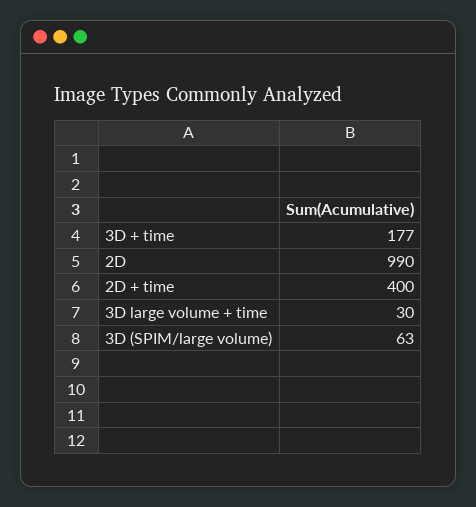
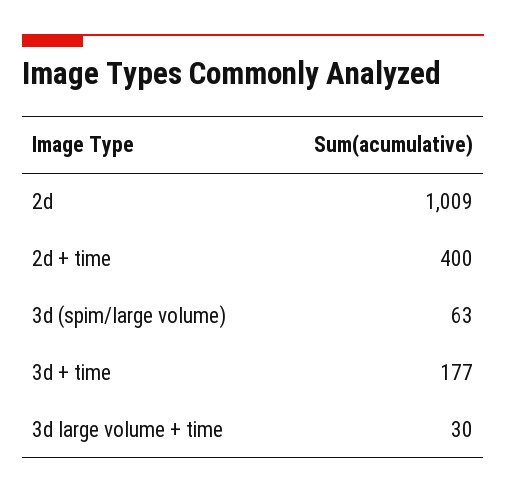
2D: 990 -> 1009

